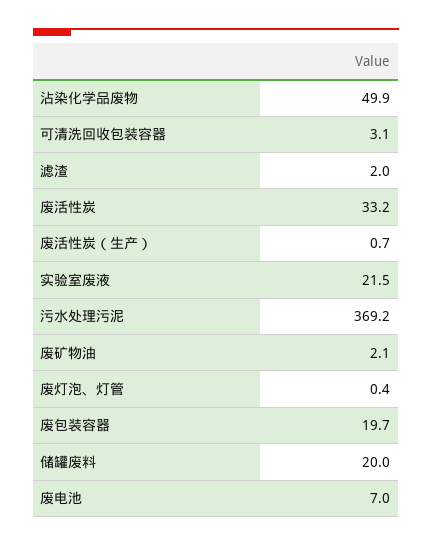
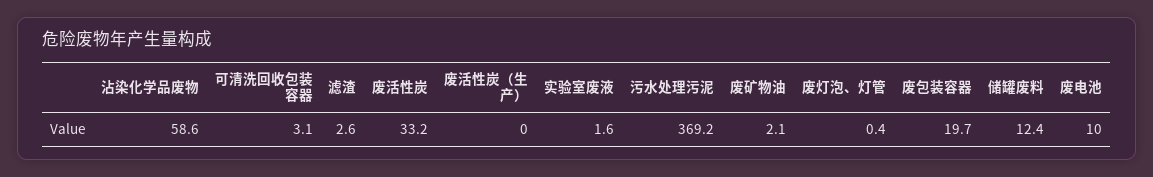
沾染化学品废物: 49.9 -> 58.6
滤渣: 2 -> 2.6
废活性炭（生产）: 0.7 -> 0
实验室废液: 21.5 -> 1.6
储罐废料: 20 -> 12.4
废电池: 7 -> 10

